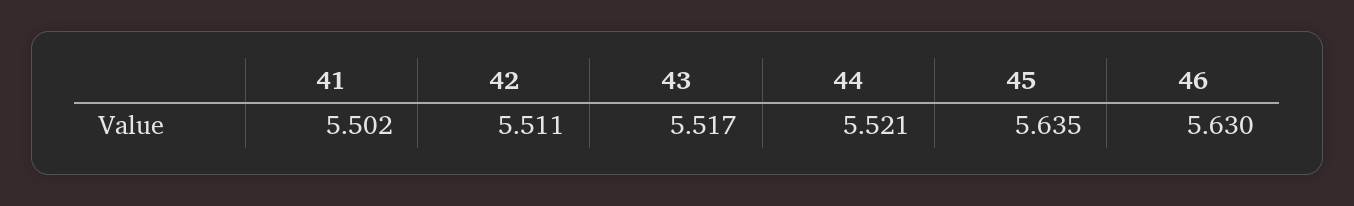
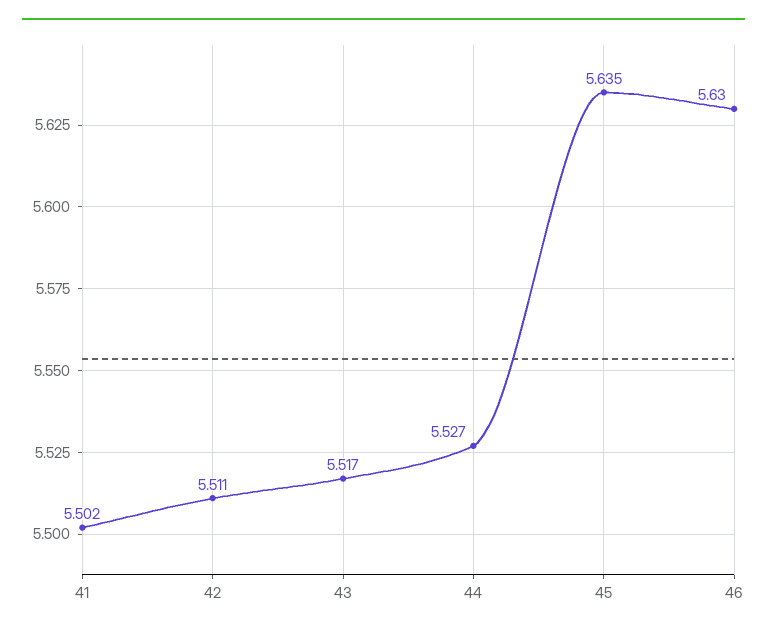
44: 5.521 -> 5.527

